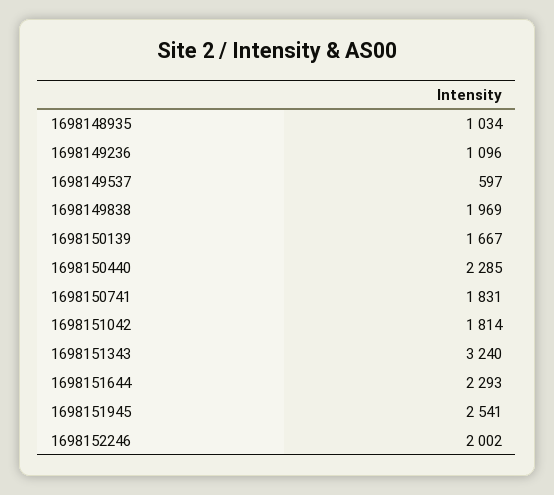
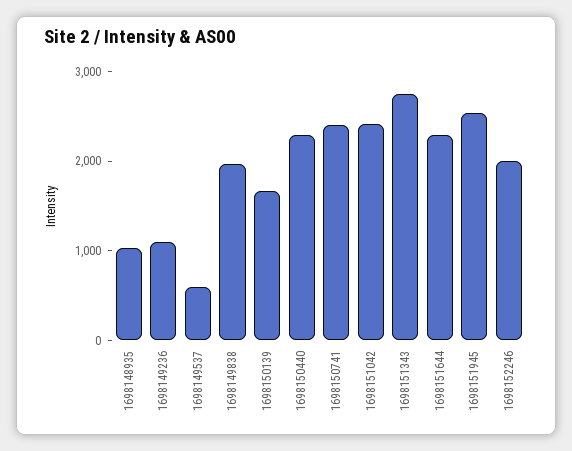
1698150741: 1831 -> 2400
1698151042: 1814 -> 2400
1698151343: 3240 -> 2800

